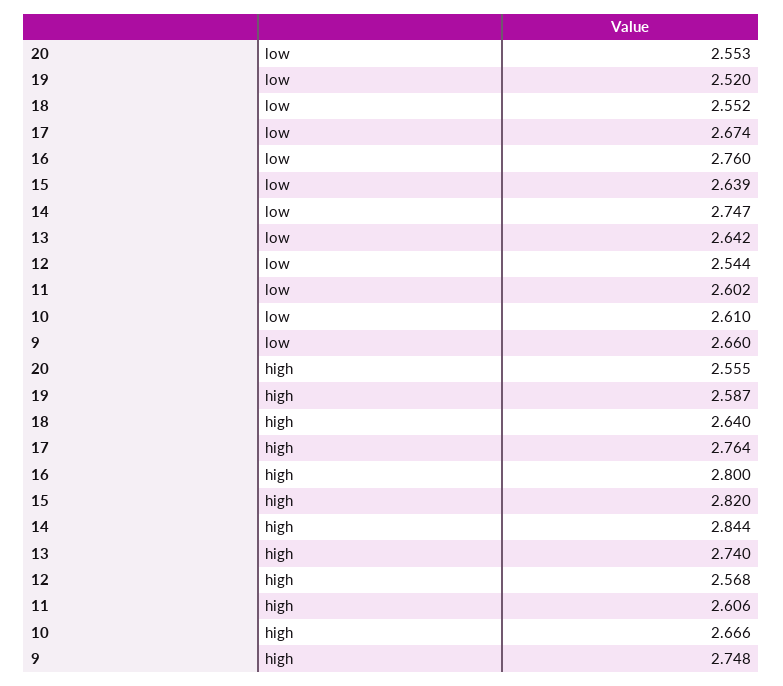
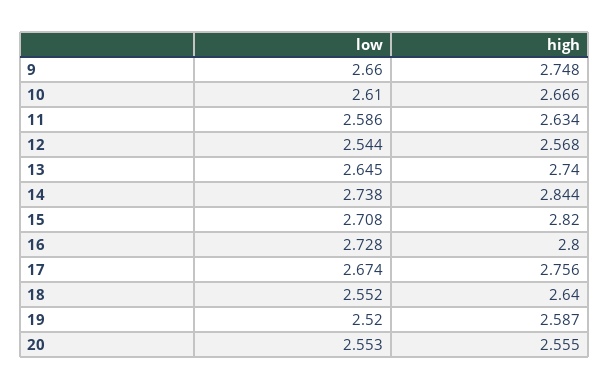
16, low: 2.76 -> 2.728
15, low: 2.639 -> 2.708
14, low: 2.747 -> 2.738
13, low: 2.642 -> 2.645
11, low: 2.602 -> 2.586
17, high: 2.764 -> 2.756
11, high: 2.606 -> 2.634

